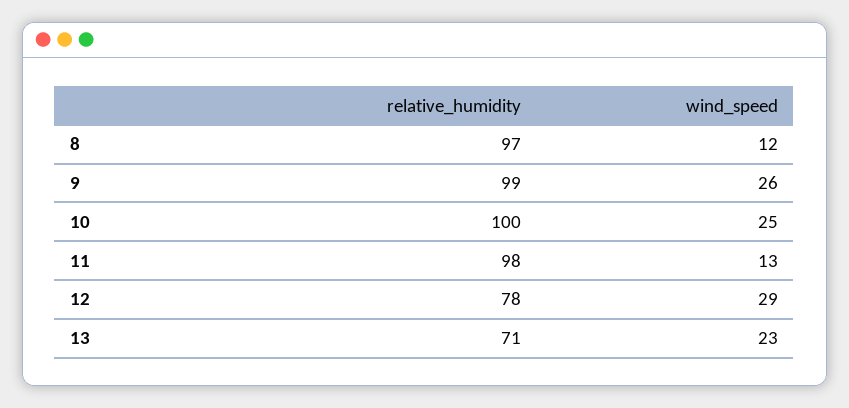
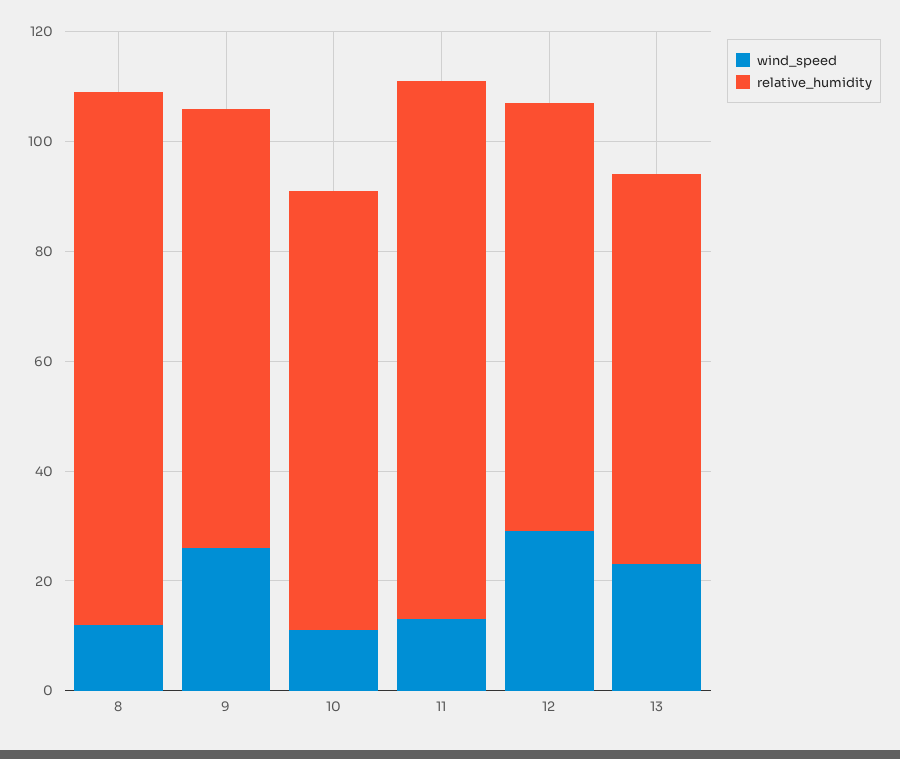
relative_humidity, 9: 99 -> 80
relative_humidity, 10: 100 -> 80
wind_speed, 10: 25 -> 10

